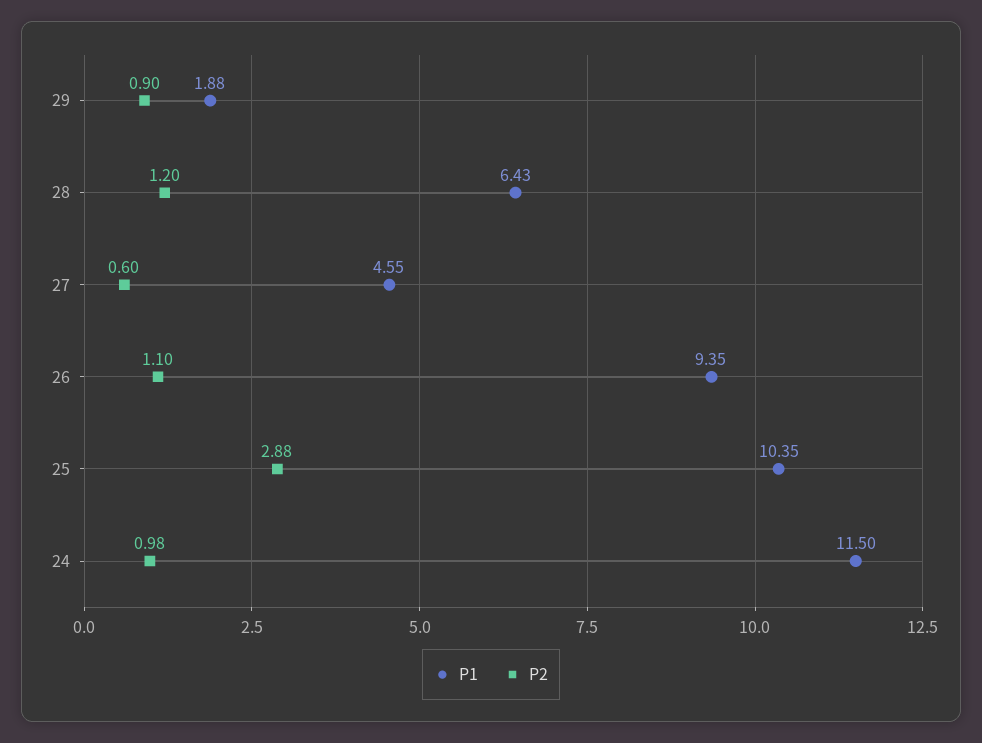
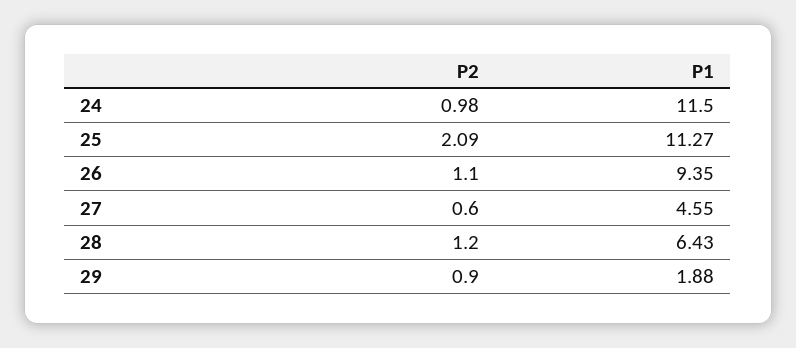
P1, 25: 10.35 -> 11.27
P2, 25: 2.88 -> 2.09

